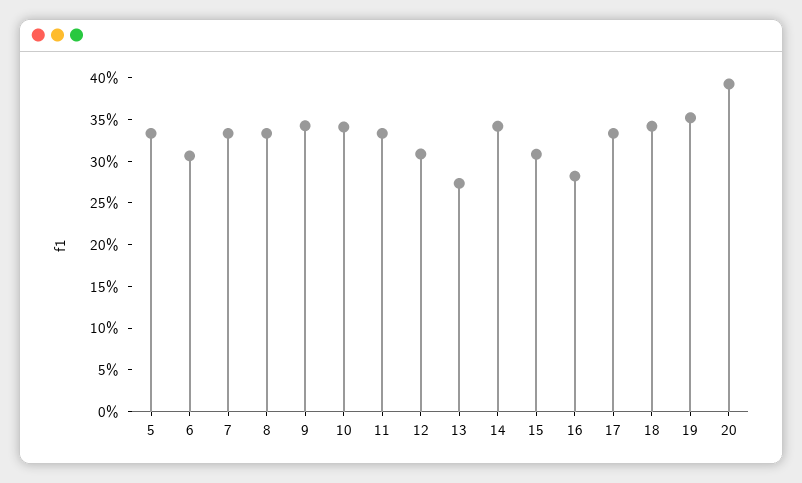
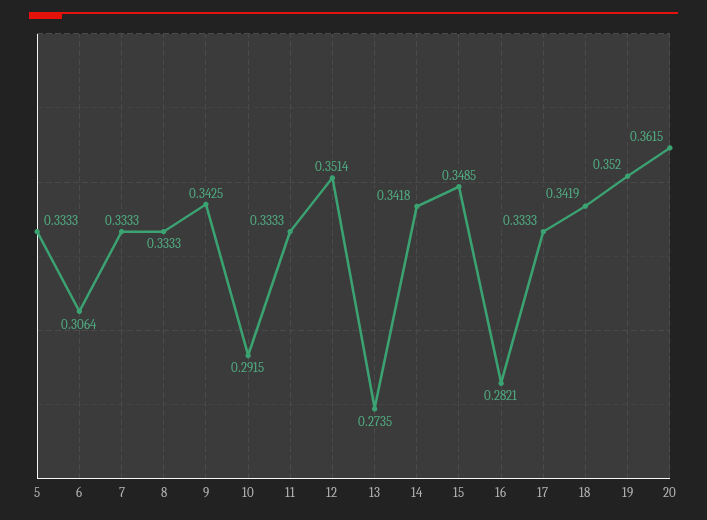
10: 0.34 -> 0.2915
12: 0.31 -> 0.3514
15: 0.31 -> 0.3485
20: 0.39 -> 0.3615

